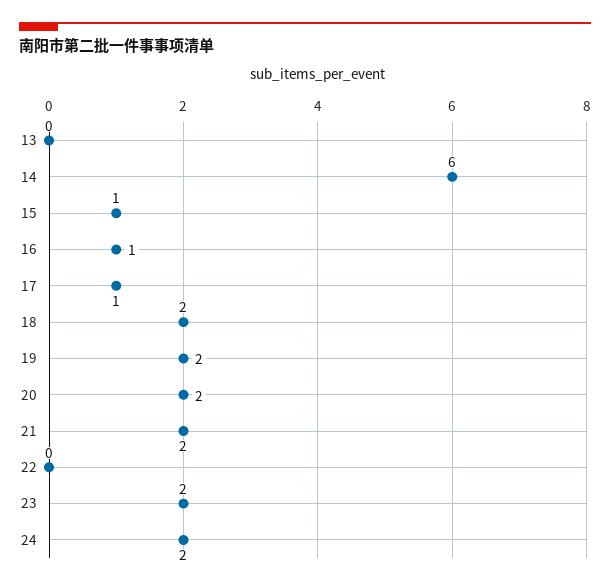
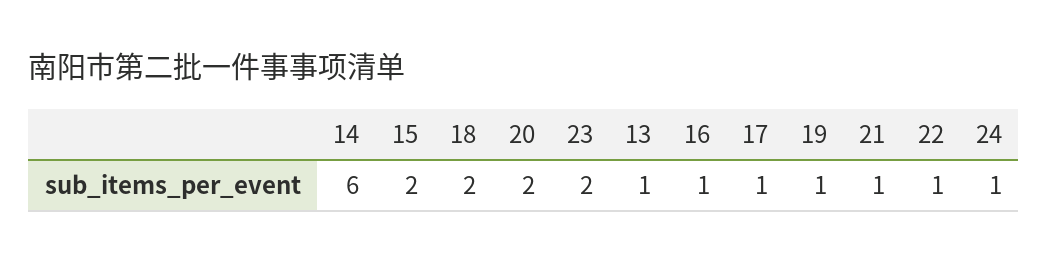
13: 0 -> 1
15: 1 -> 2
19: 2 -> 1
21: 2 -> 1
22: 0 -> 1
24: 2 -> 1

